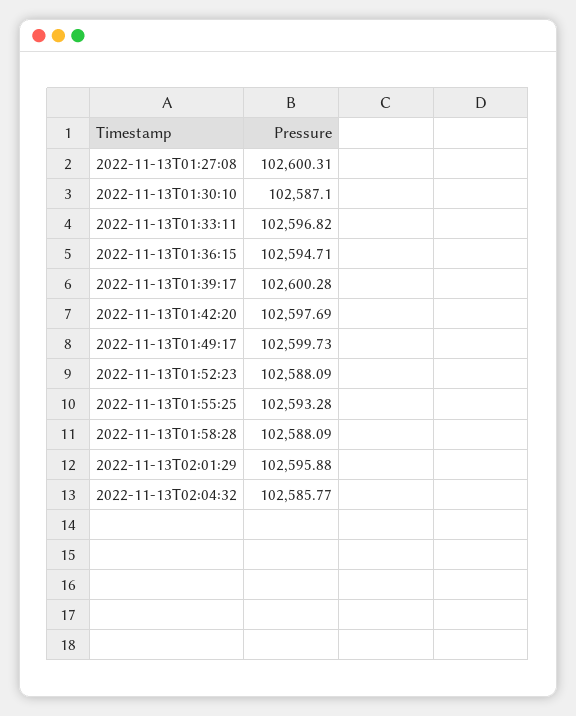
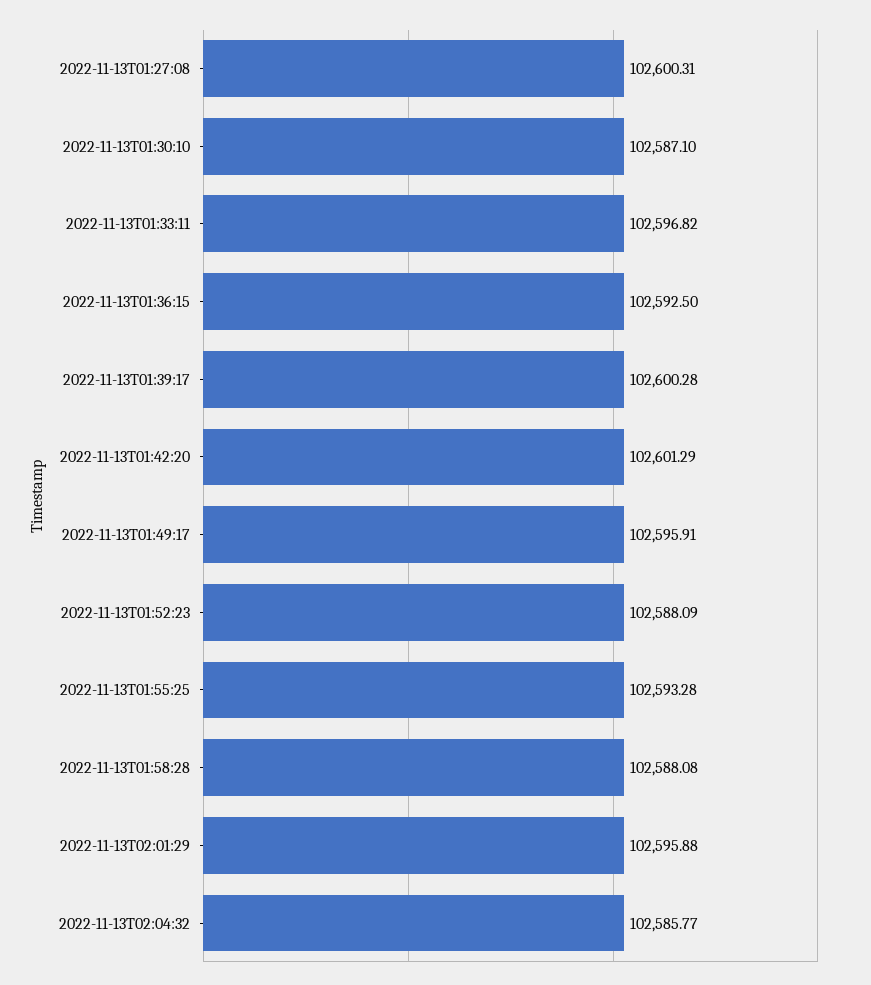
2022-11-13T01:36:15: 102594.71 -> 102592.5
2022-11-13T01:42:20: 102597.69 -> 102601.29
2022-11-13T01:49:17: 102599.73 -> 102595.91
2022-11-13T01:58:28: 102588.09 -> 102588.08

